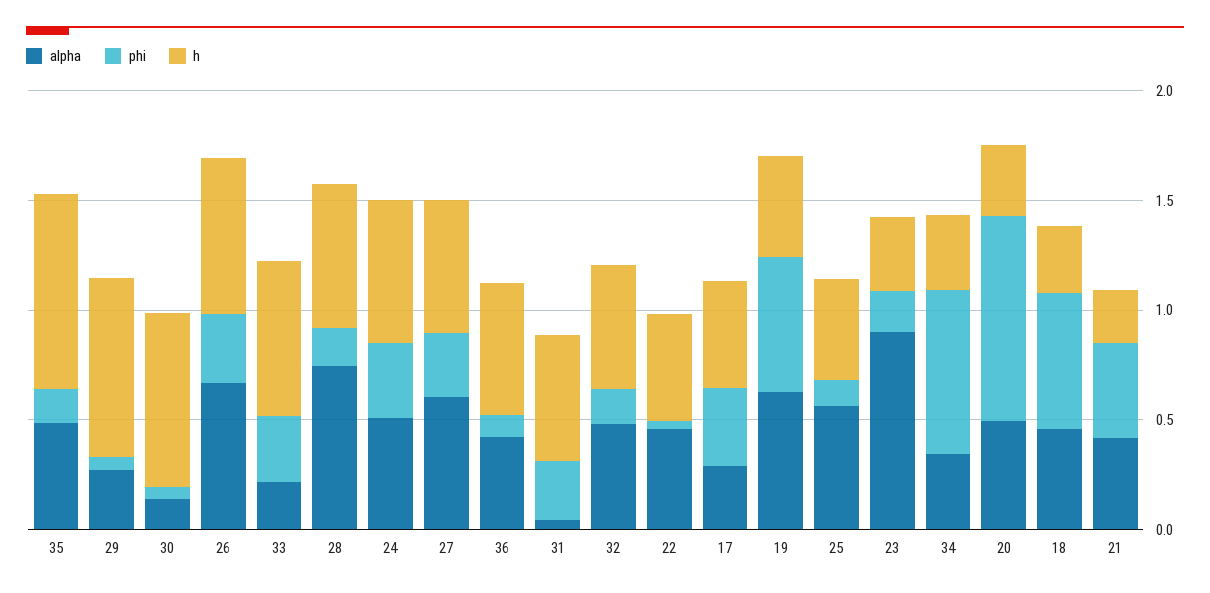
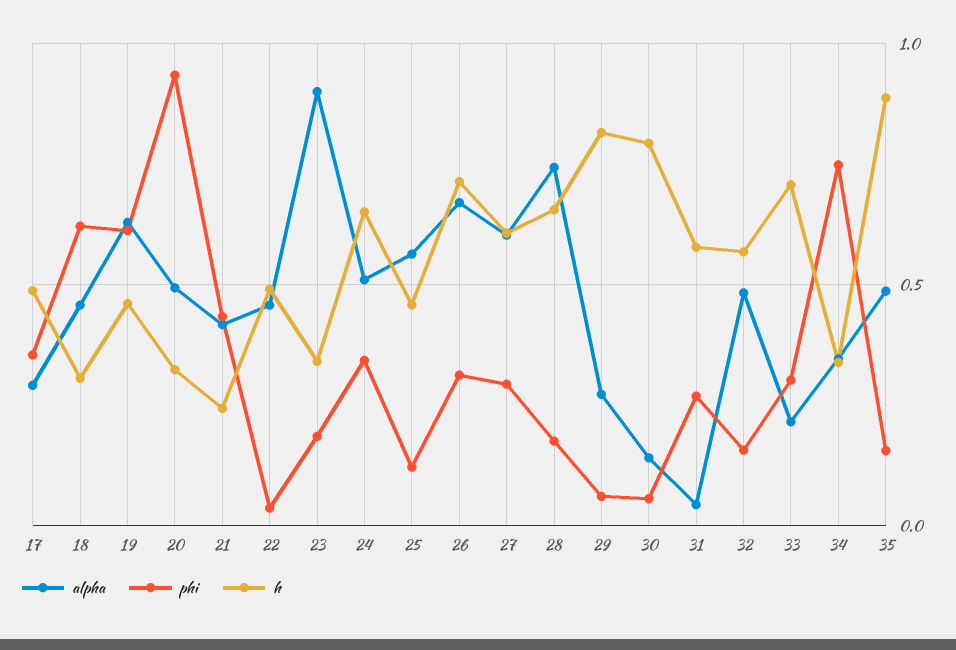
alpha, 36: 0.4 -> none
phi, 36: 0.1 -> none
h, 36: 0.6 -> none

